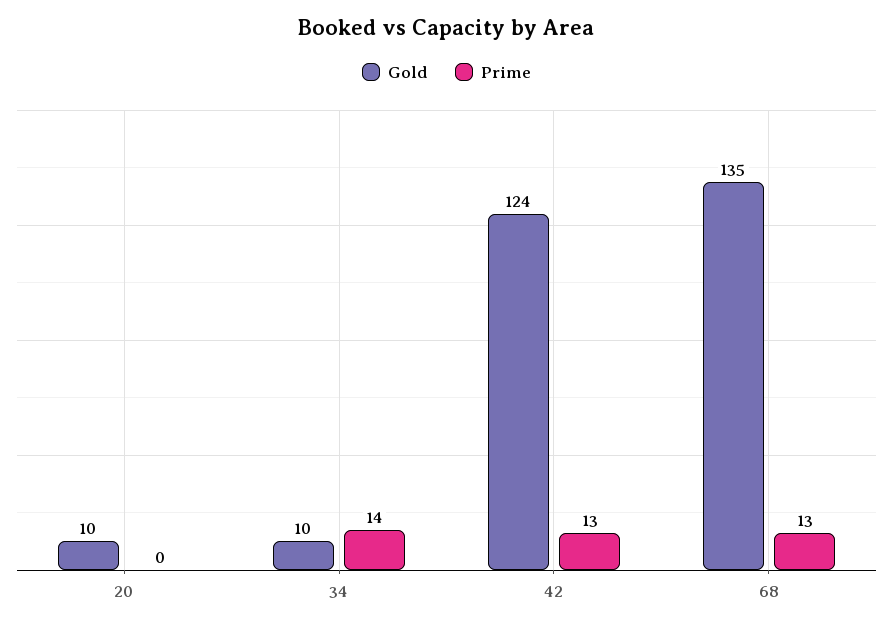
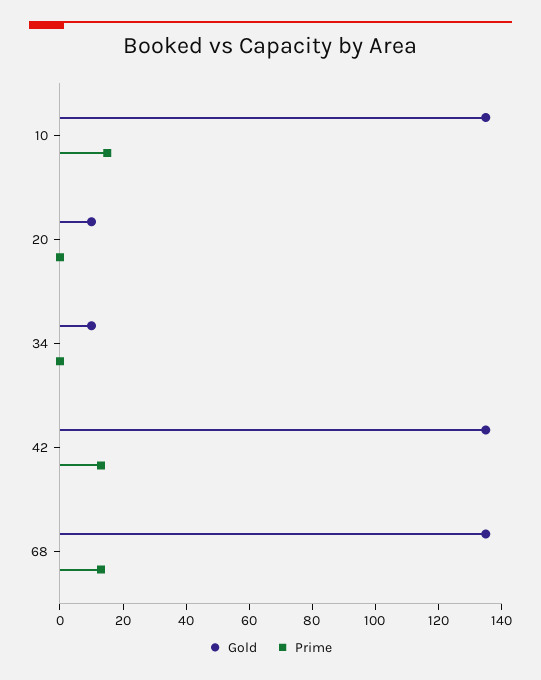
Prime, 34: 14 -> 0
Gold, 42: 124 -> 135
Gold, 10: none -> 135
Prime, 10: none -> 15

